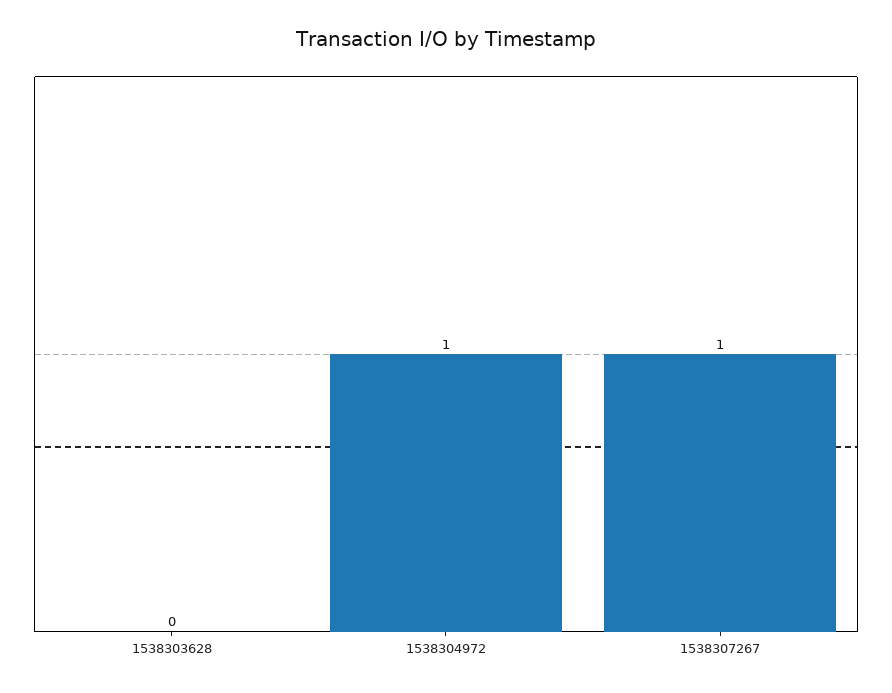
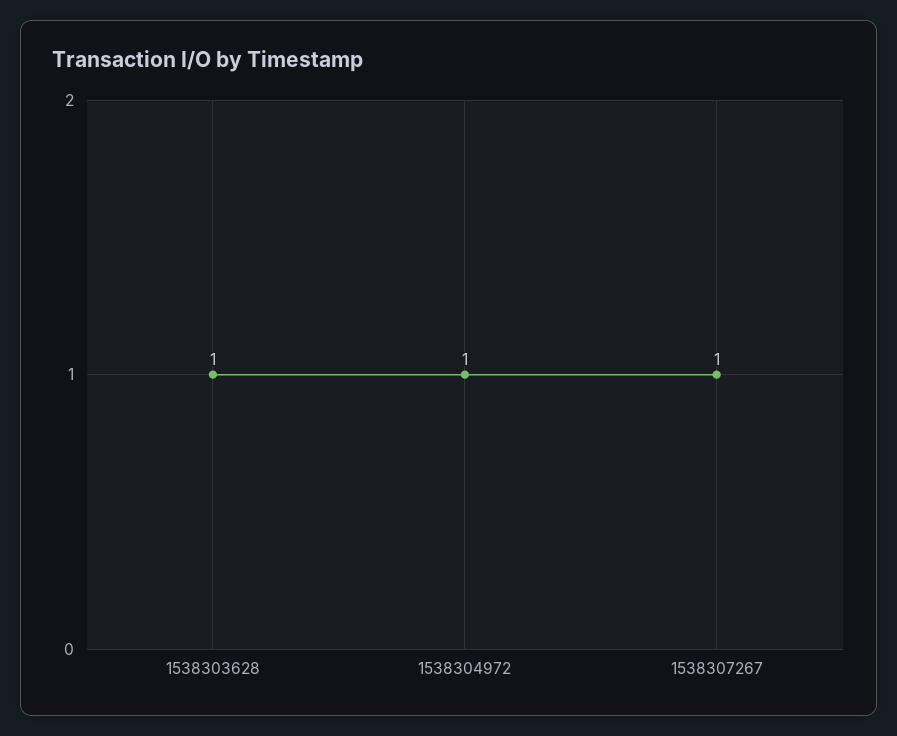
1538303628: 0 -> 1

